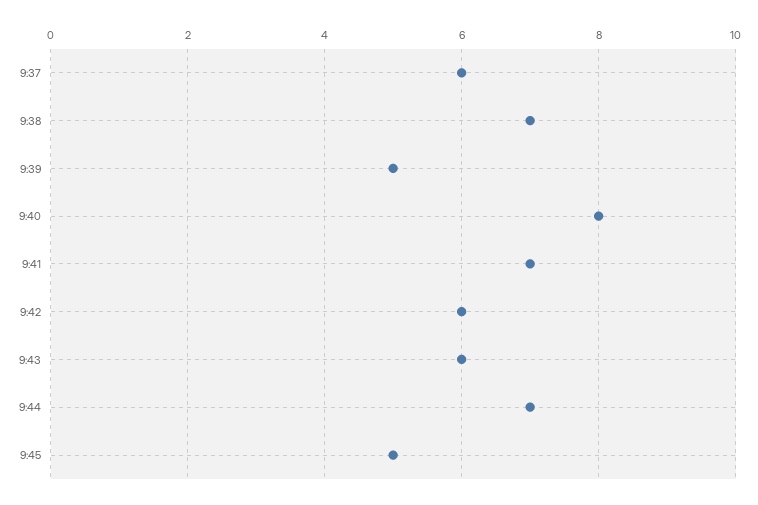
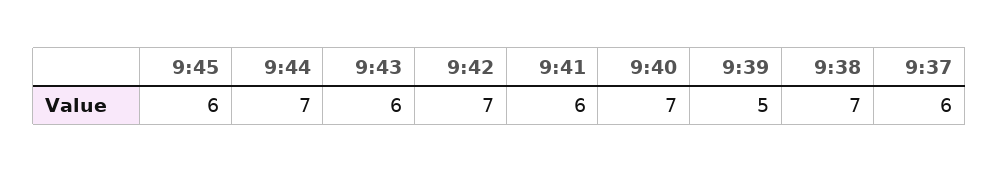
9:40: 8 -> 7
9:41: 7 -> 6
9:42: 6 -> 7
9:45: 5 -> 6

